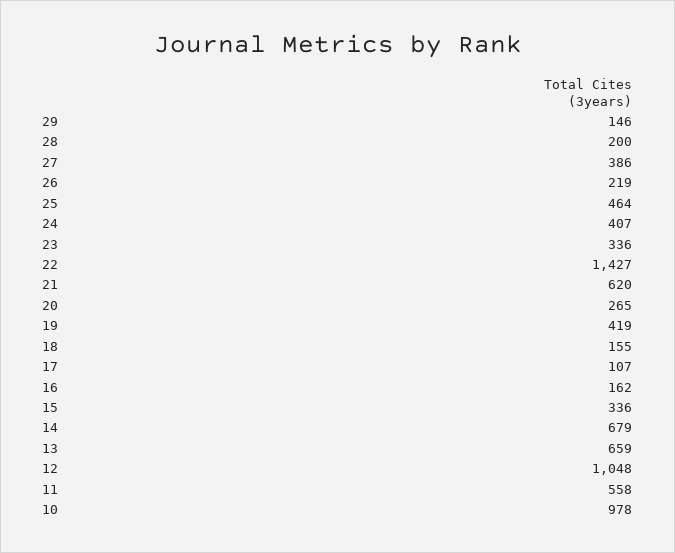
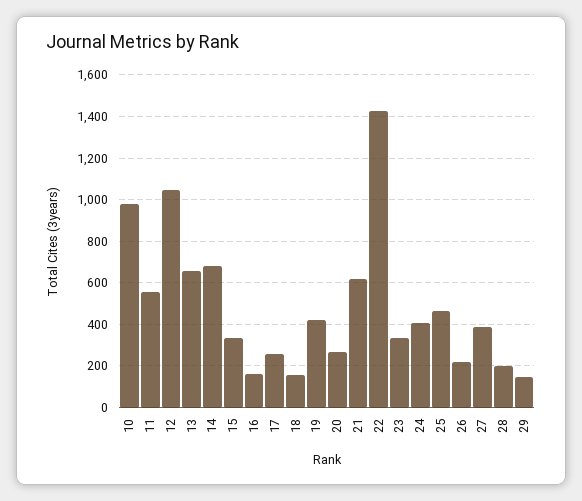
17: 107 -> 250

